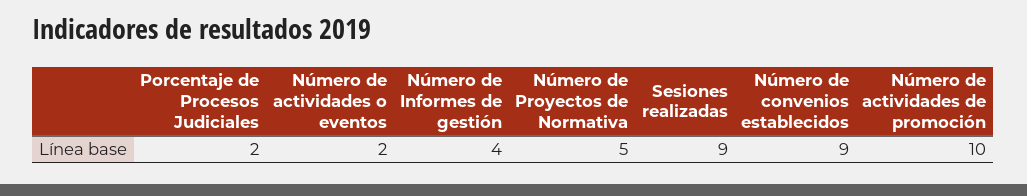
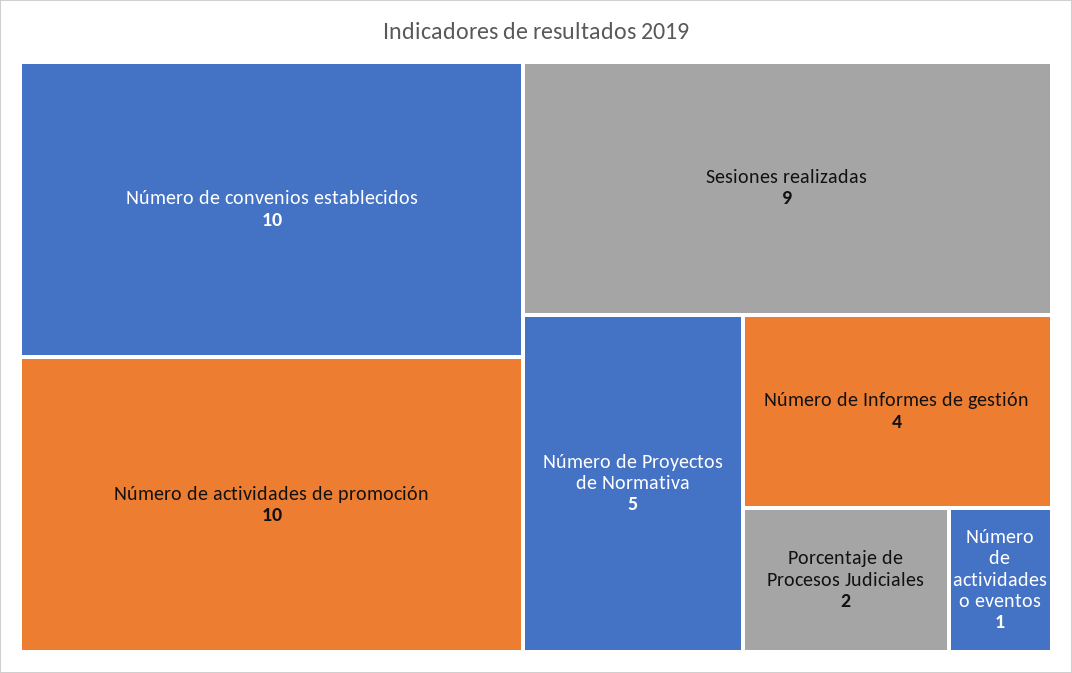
Número de actividades o eventos: 2 -> 1
Número de convenios establecidos: 9 -> 10

